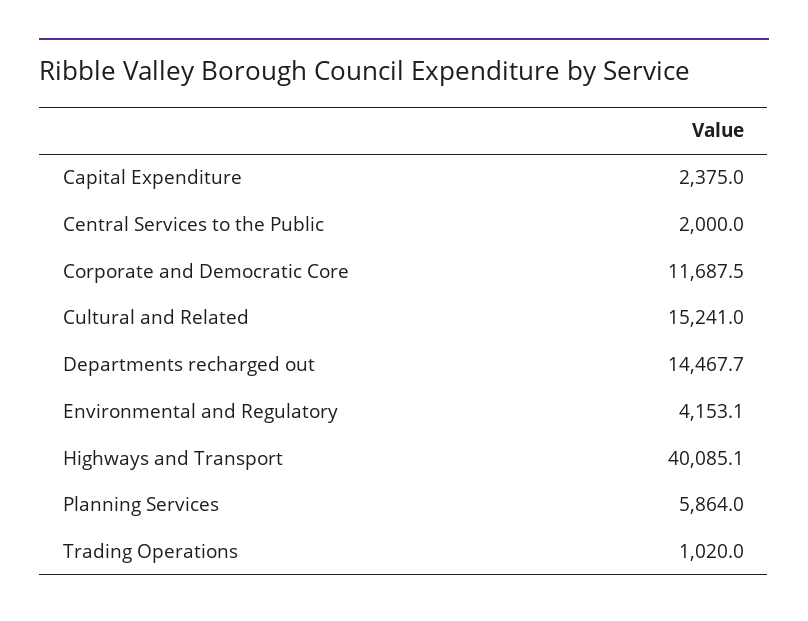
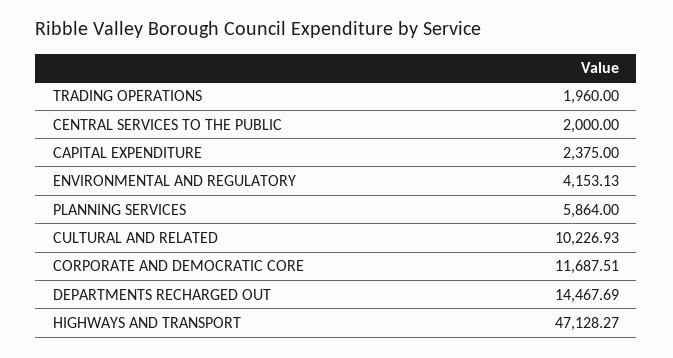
Cultural and Related: 15241 -> 10226.93
Highways and Transport: 40085.1 -> 47128.27
Trading Operations: 1020 -> 1960

